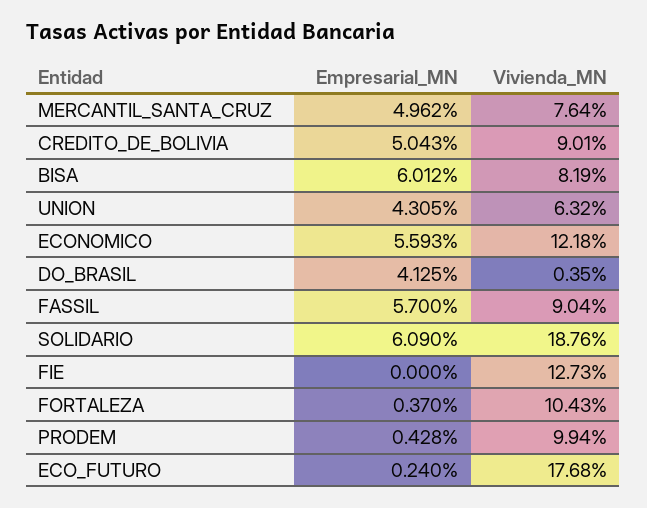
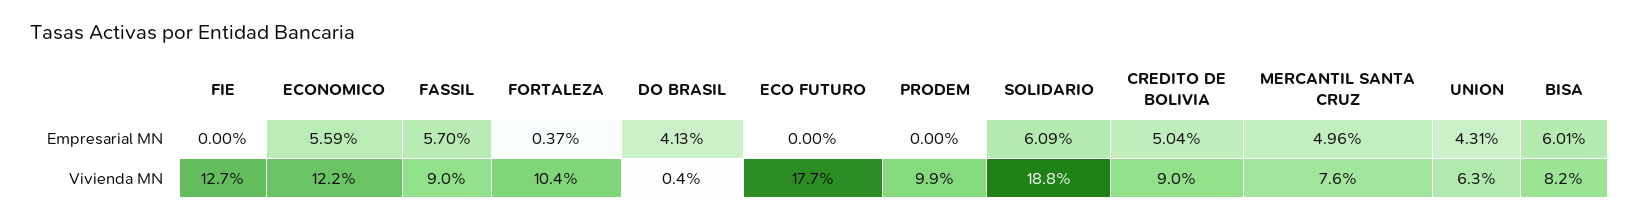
Empresarial_MN, PRODEM: 0.428 -> 0
Empresarial_MN, ECO_FUTURO: 0.24 -> 0

